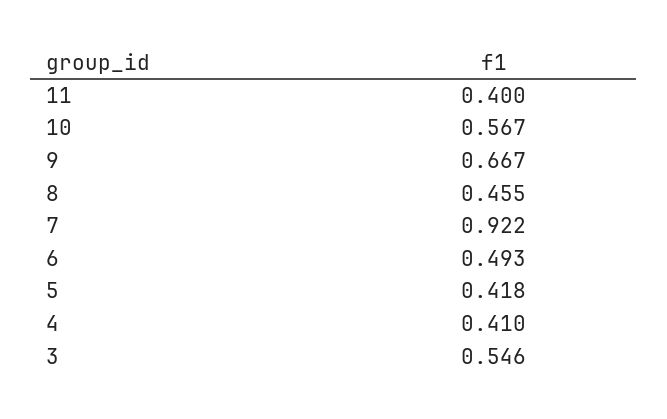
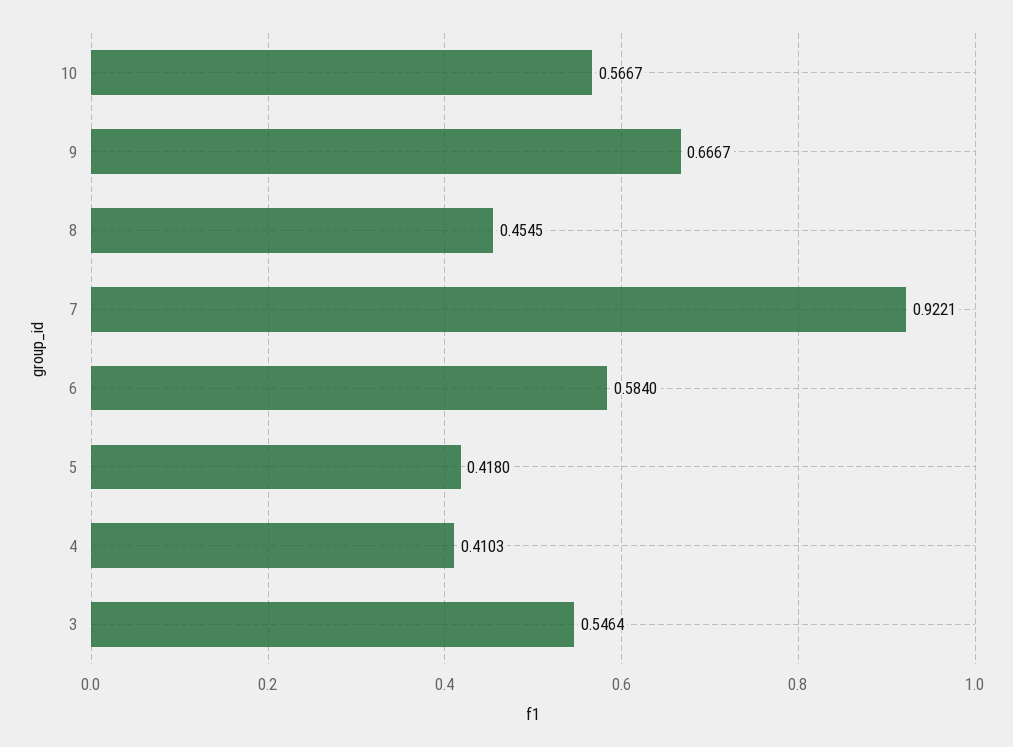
11: 0.4 -> none
6: 0.493 -> 0.584

